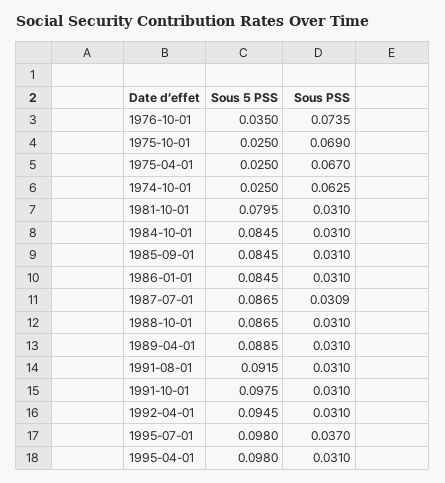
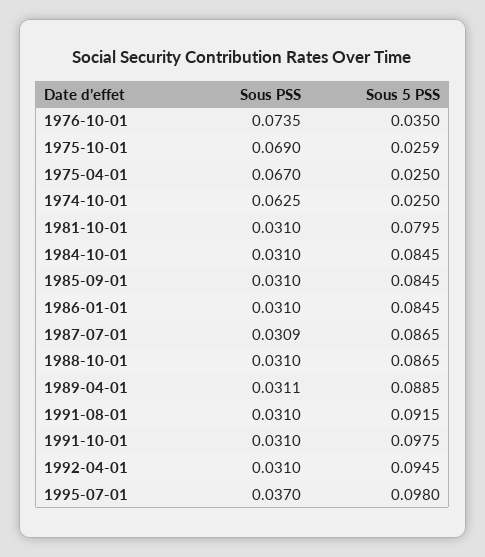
Sous 5 PSS, 1975-10-01: 0.025 -> 0.0259
Sous PSS, 1989-04-01: 0.031 -> 0.0311
Sous 5 PSS, 1995-04-01: 0.098 -> none
Sous PSS, 1995-04-01: 0.031 -> none

